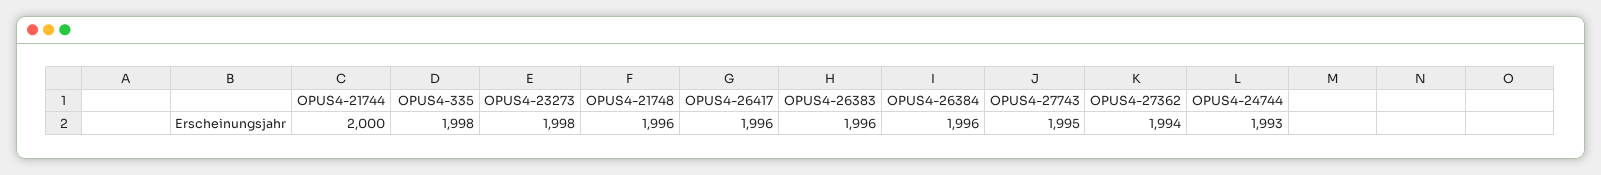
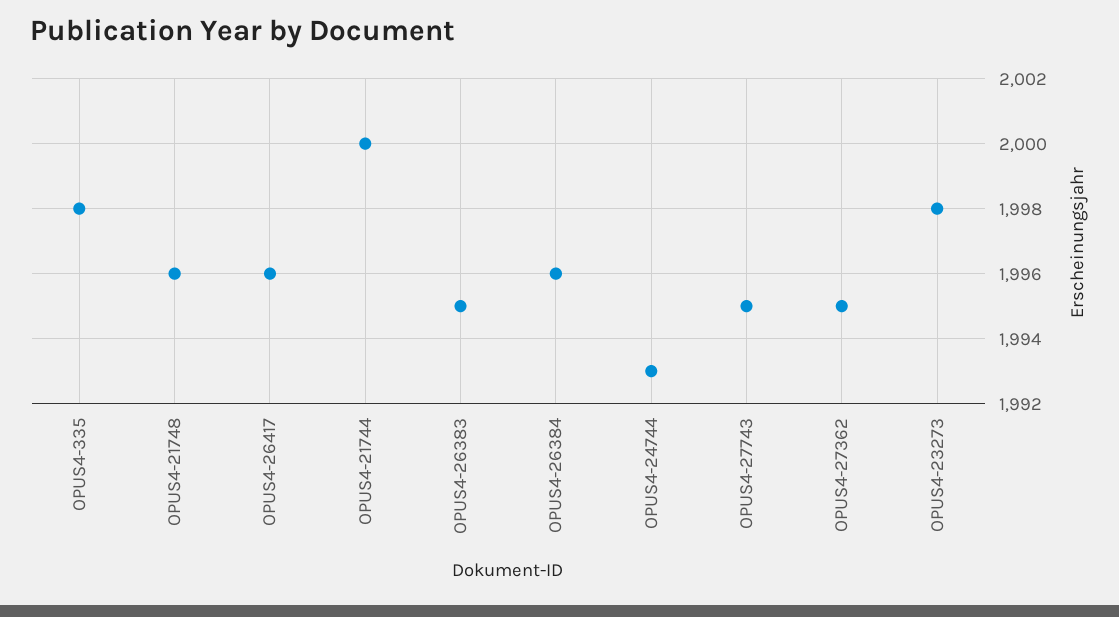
OPUS4-26383: 1996 -> 1995
OPUS4-27362: 1994 -> 1995

